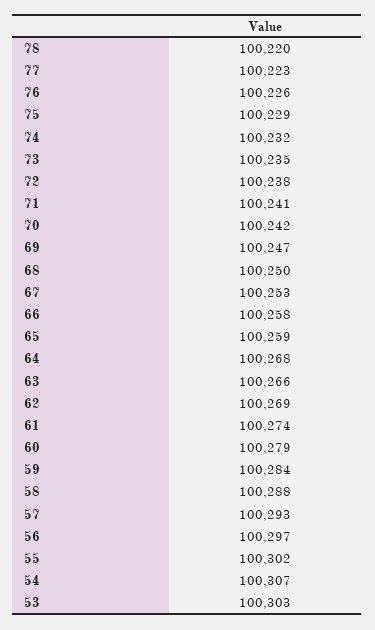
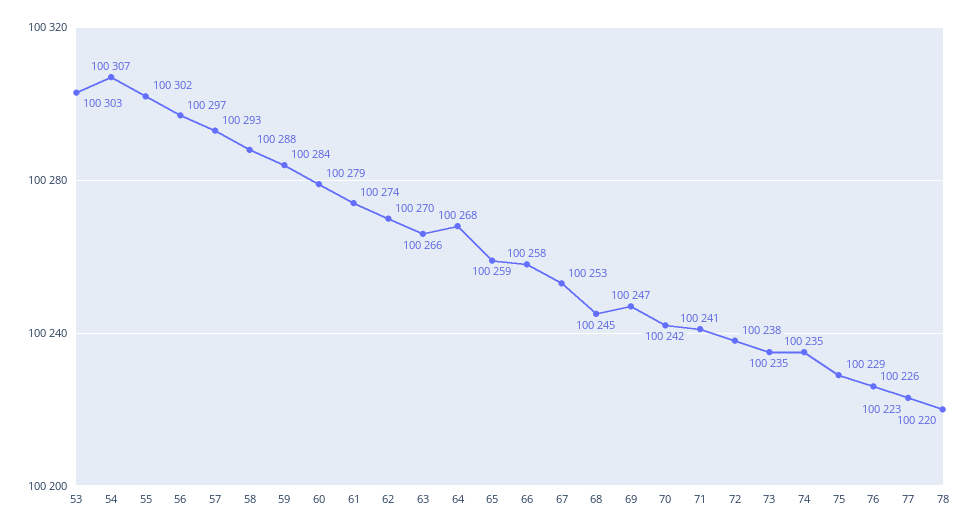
74: 100232 -> 100235
68: 100250 -> 100245
62: 100269 -> 100270

